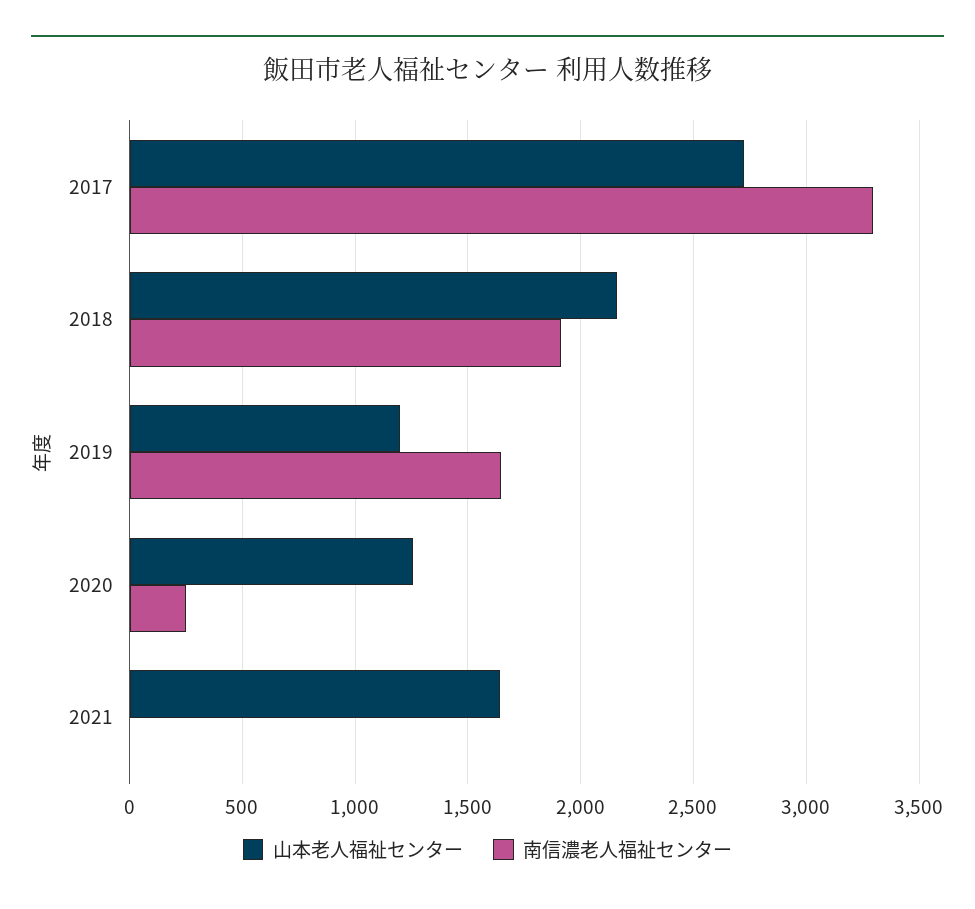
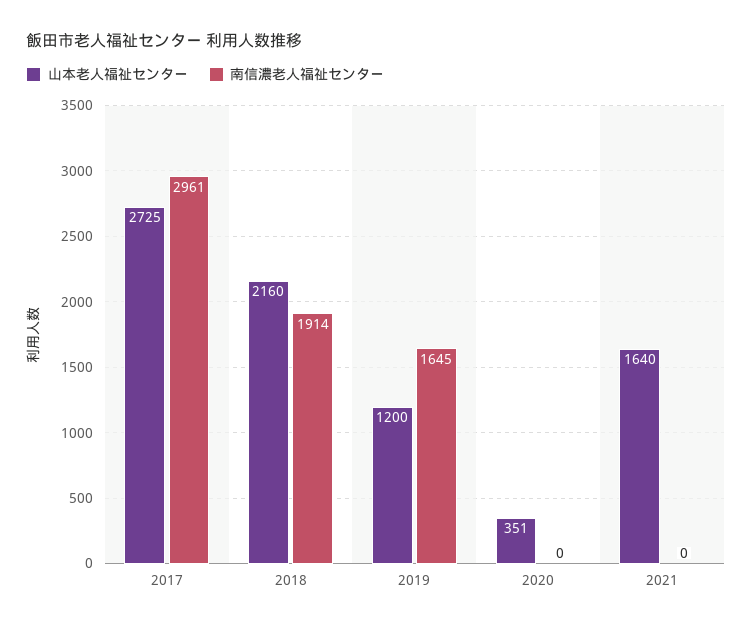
南信濃老人福祉センター, 2017: 3300 -> 2961
山本老人福祉センター, 2020: 1250 -> 351
南信濃老人福祉センター, 2020: 250 -> 0

